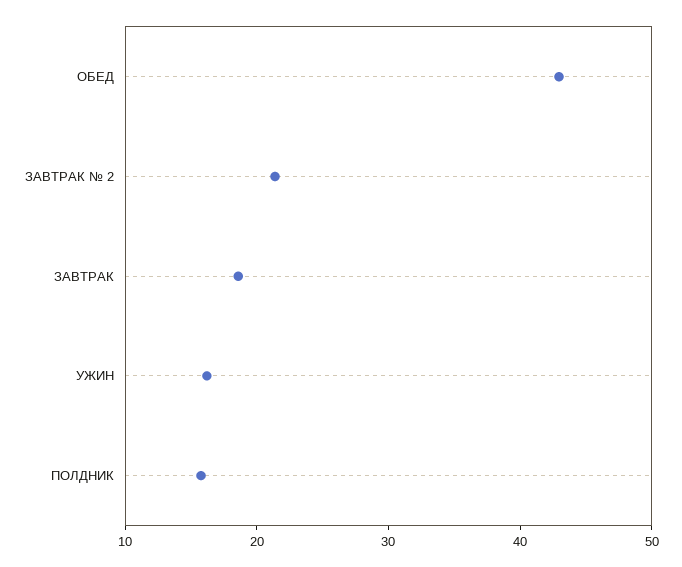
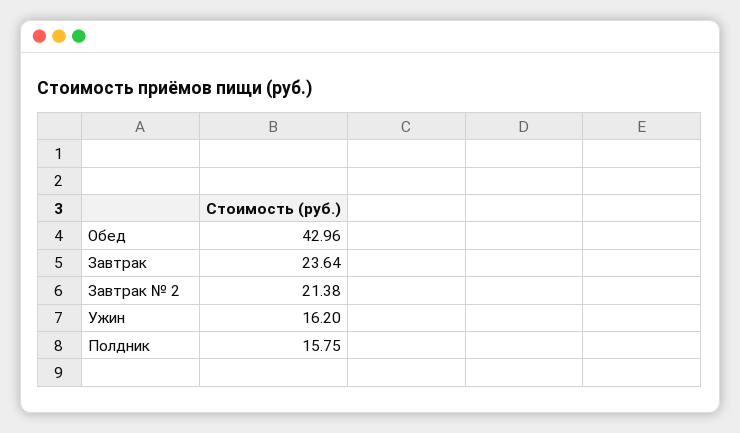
ЗАВТРАК: 18 -> 23.64

